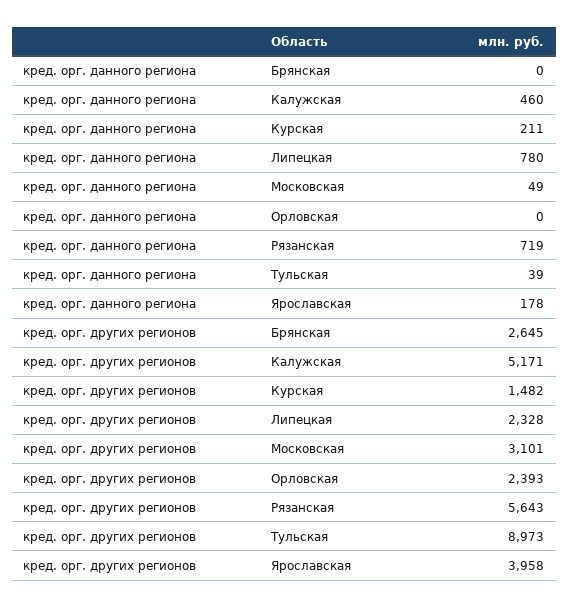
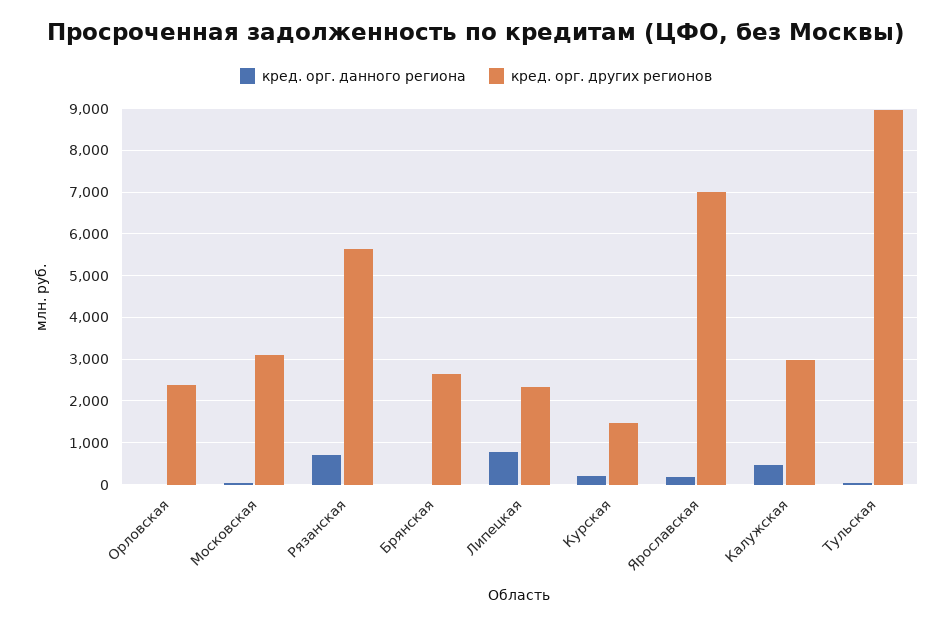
кред. орг. других регионов, Калужская: 5171 -> 3000
кред. орг. других регионов, Ярославская: 3958 -> 7000

